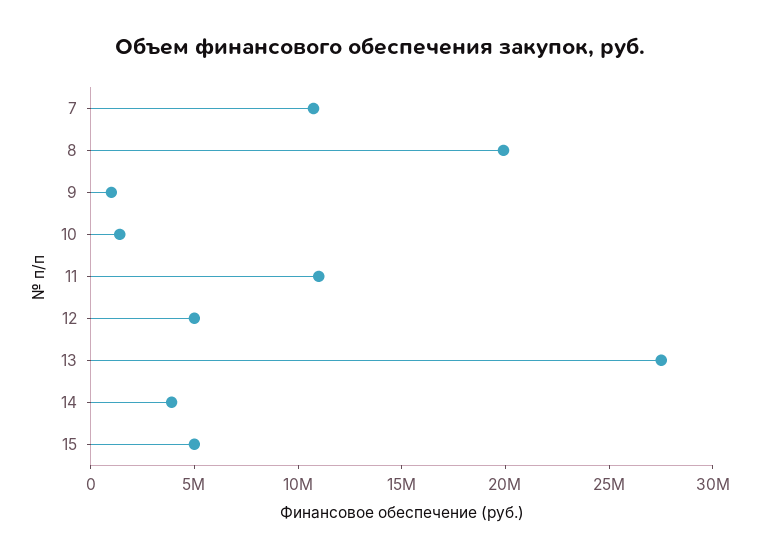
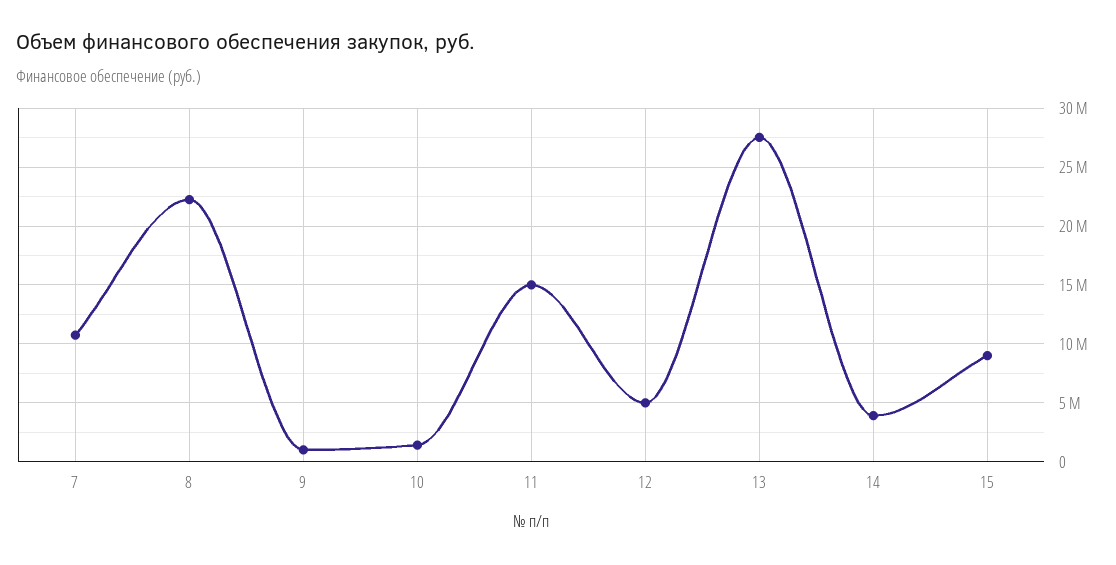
8: 20000000 -> 22000000
11: 11000000 -> 15000000
15: 5000000 -> 9000000

